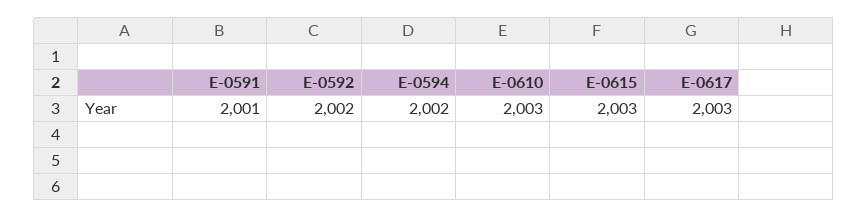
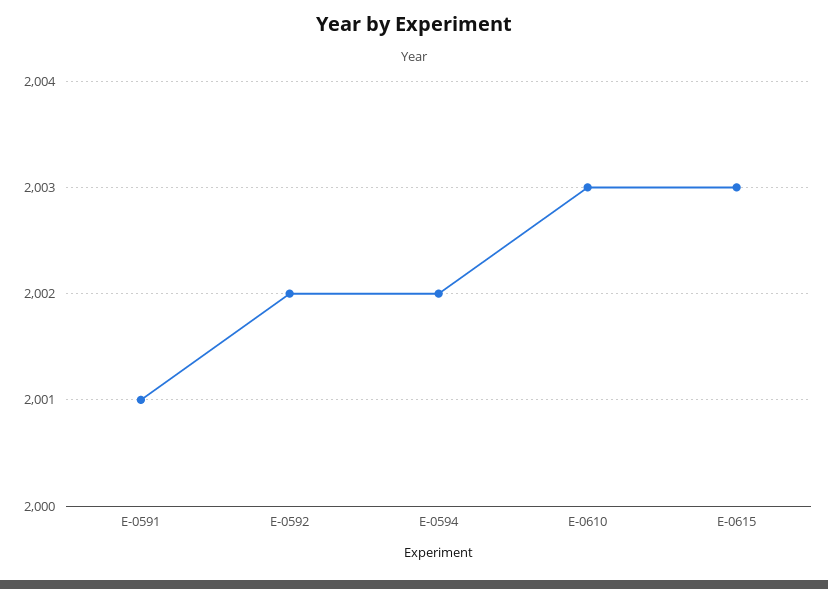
E-0617: 2003 -> none

